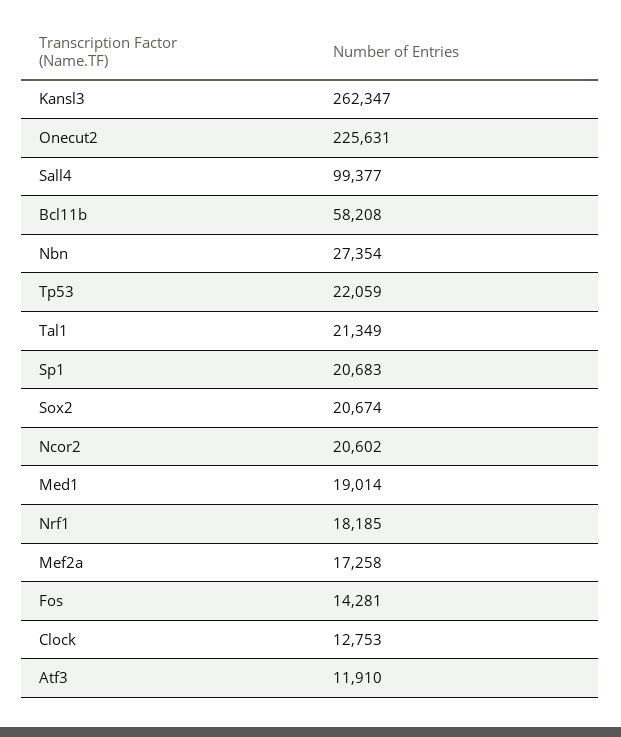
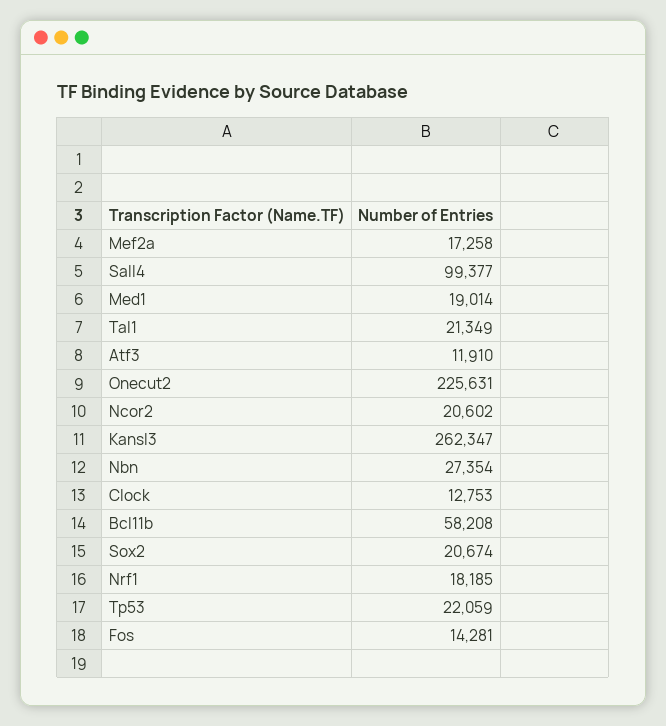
Sp1: 20683 -> none

